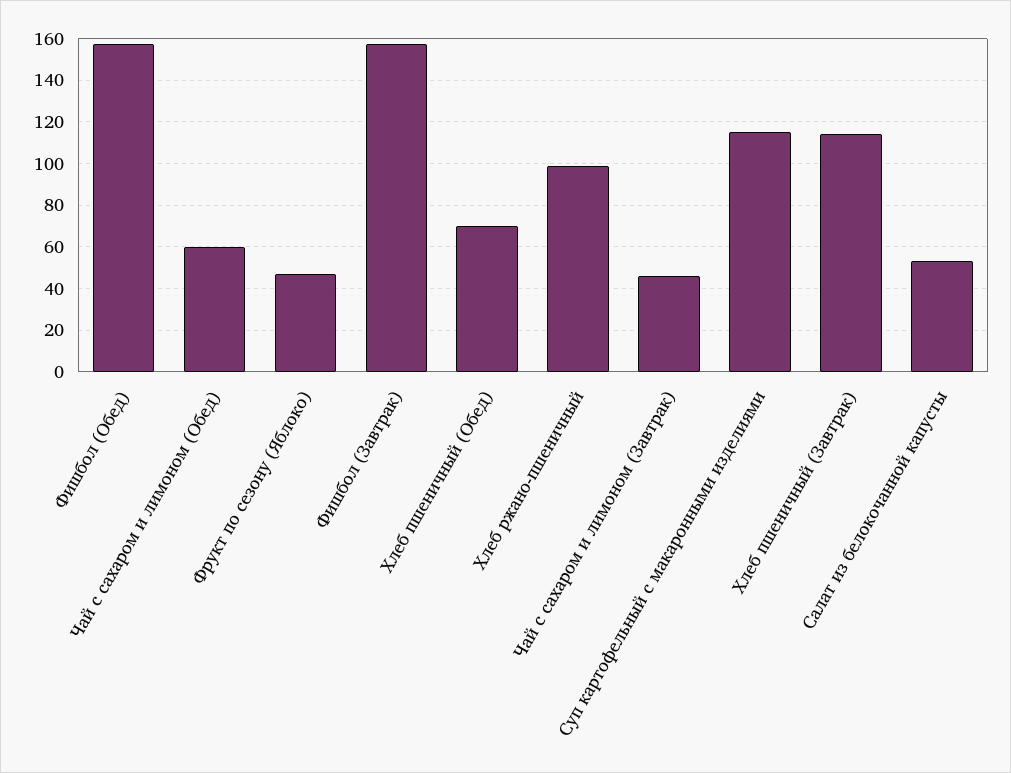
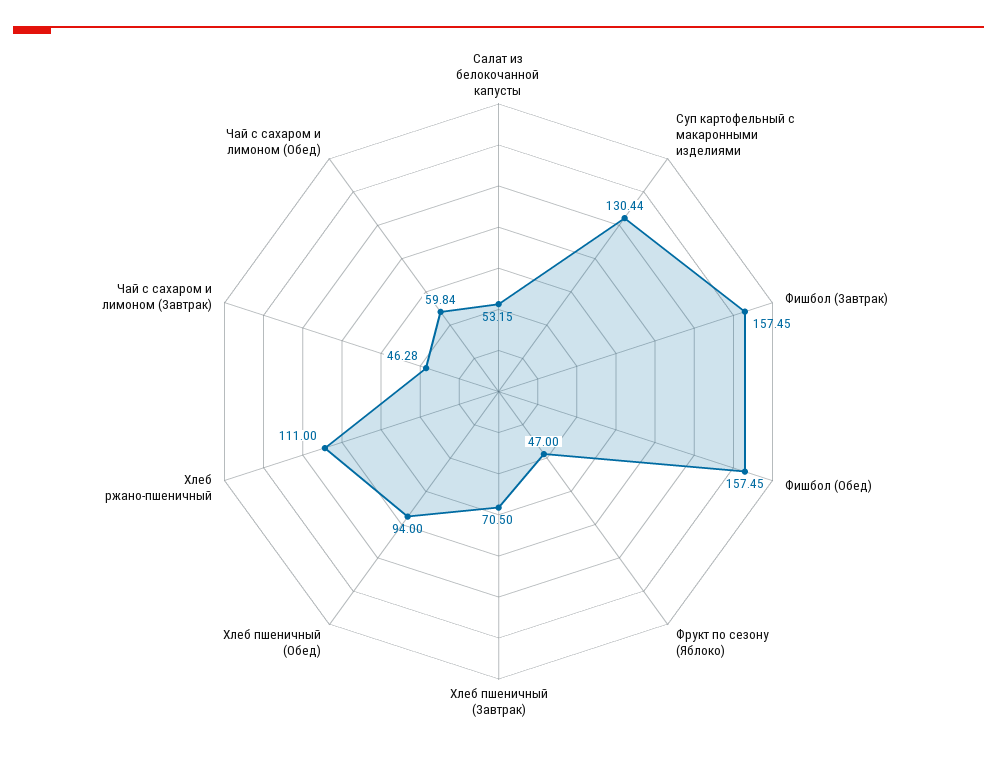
Хлеб пшеничный (Обед): 70 -> 94
Хлеб ржано-пшеничный: 100 -> 111
Суп картофельный с макаронными изделиями: 115 -> 130.44
Хлеб пшеничный (Завтрак): 115 -> 70.5

